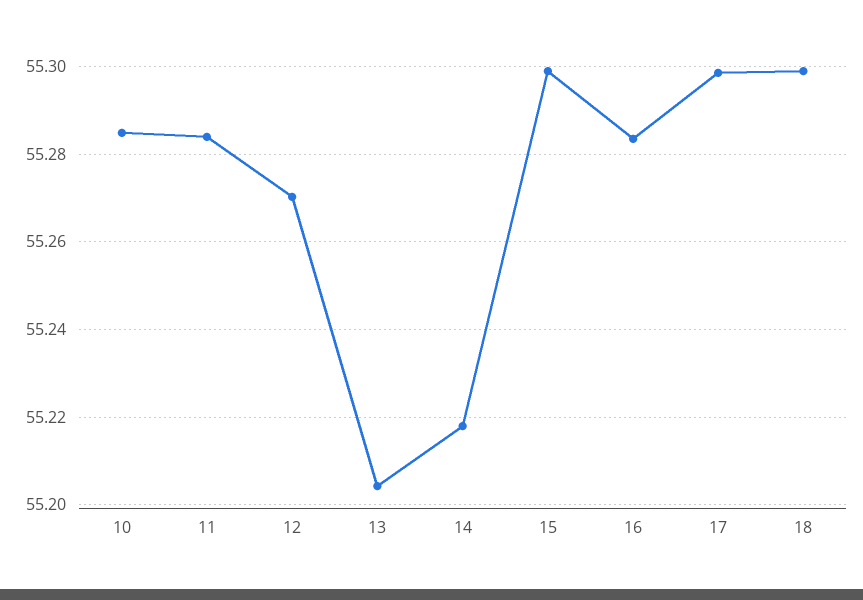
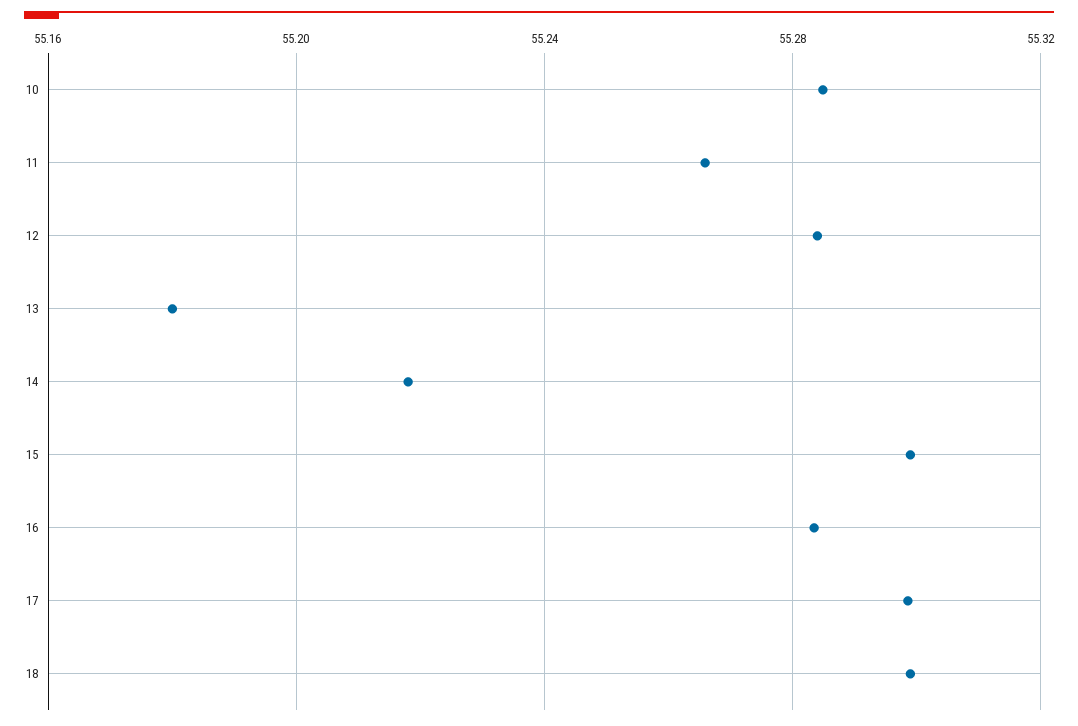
11: 55.284 -> 55.265
12: 55.27 -> 55.285
13: 55.204 -> 55.18

